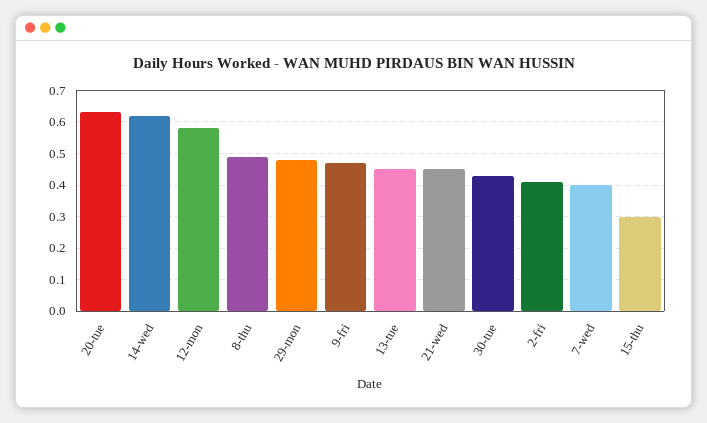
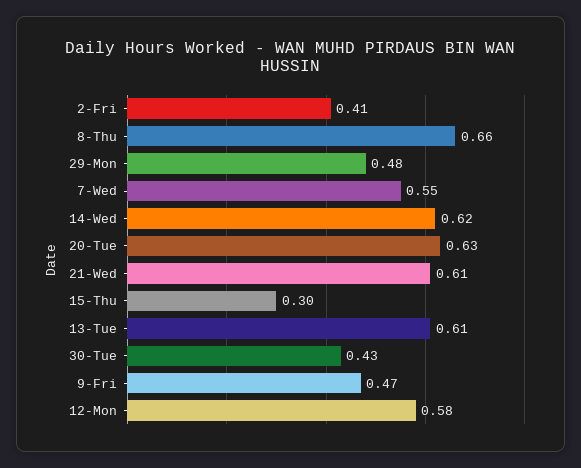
8-thu: 0.5 -> 0.66
13-tue: 0.45 -> 0.61
21-wed: 0.45 -> 0.61
7-wed: 0.4 -> 0.55

